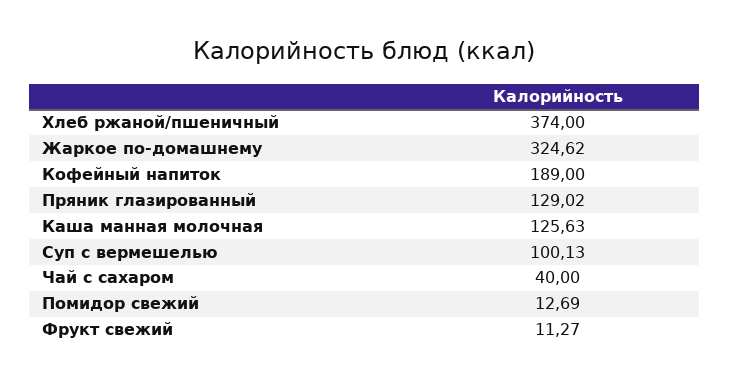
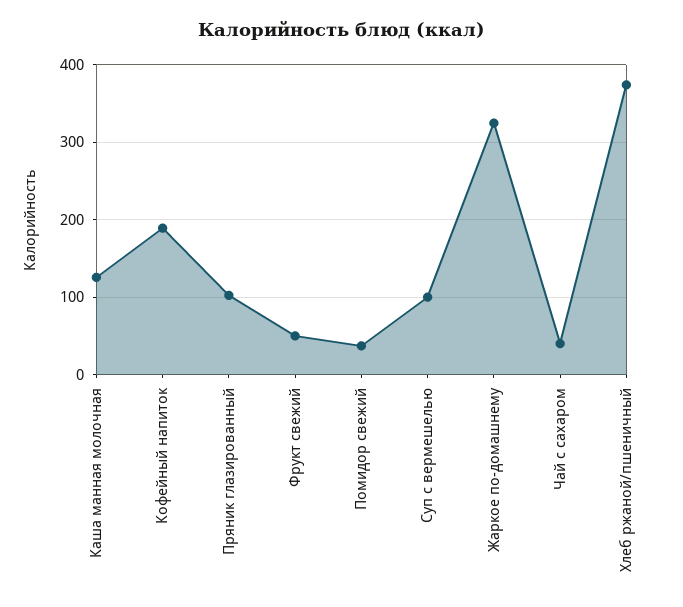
Пряник глазированный: 129.02 -> 100
Помидор свежий: 12.69 -> 40
Фрукт свежий: 11.27 -> 50

